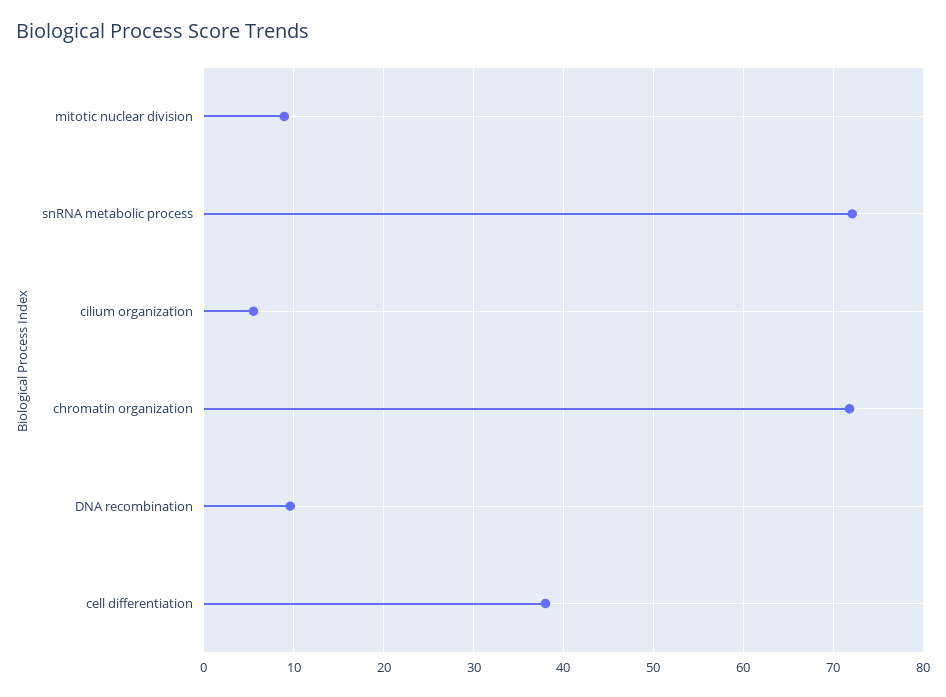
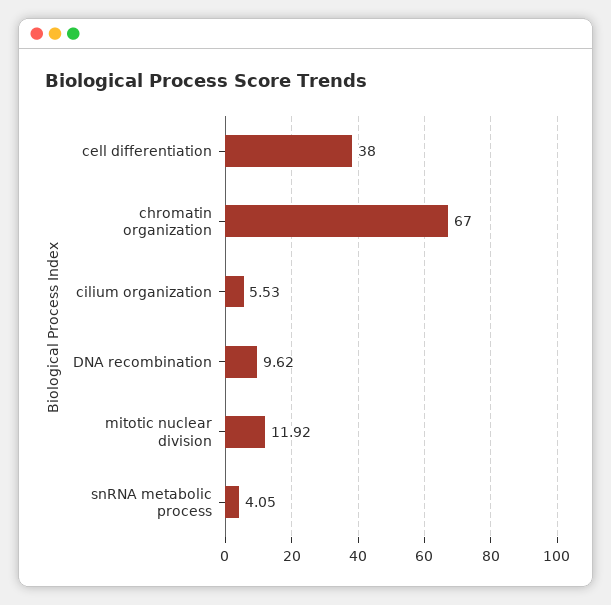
mitotic nuclear division: 9 -> 11.92
snRNA metabolic process: 72 -> 4.05
chromatin organization: 72 -> 67

